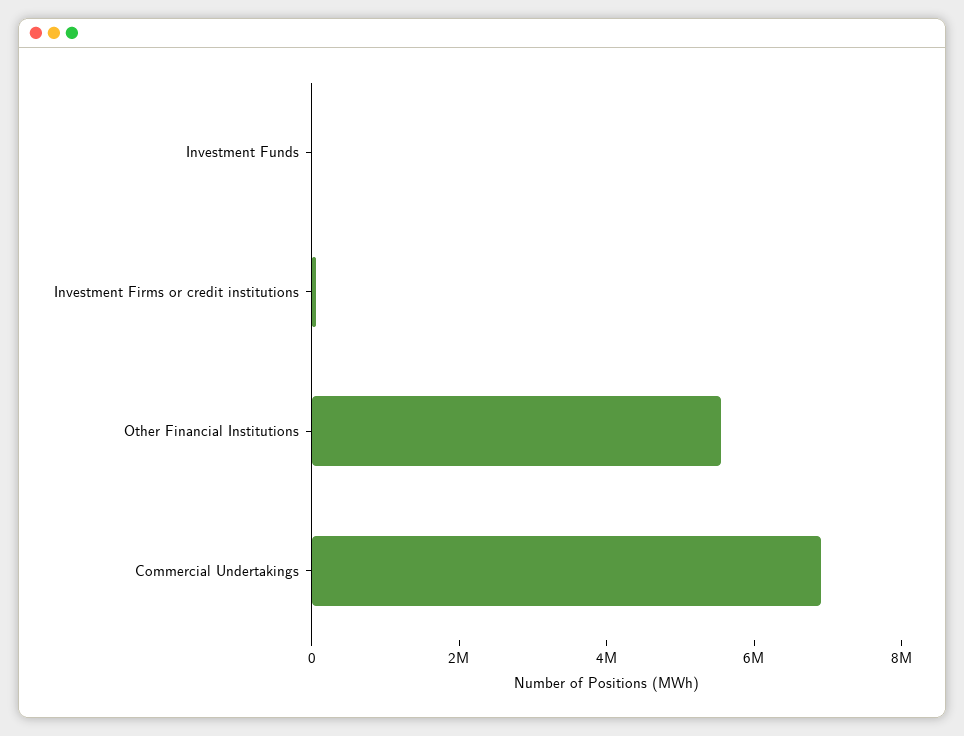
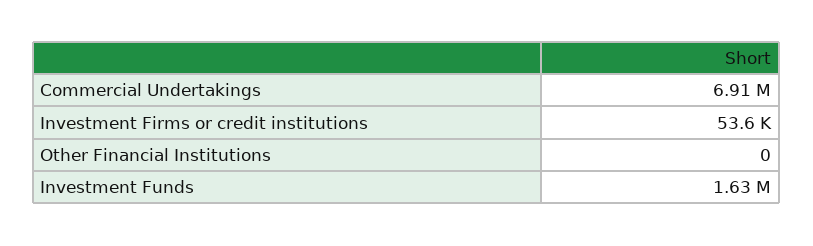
Investment Funds: 0 -> 1630000
Other Financial Institutions: 5500000 -> 0

